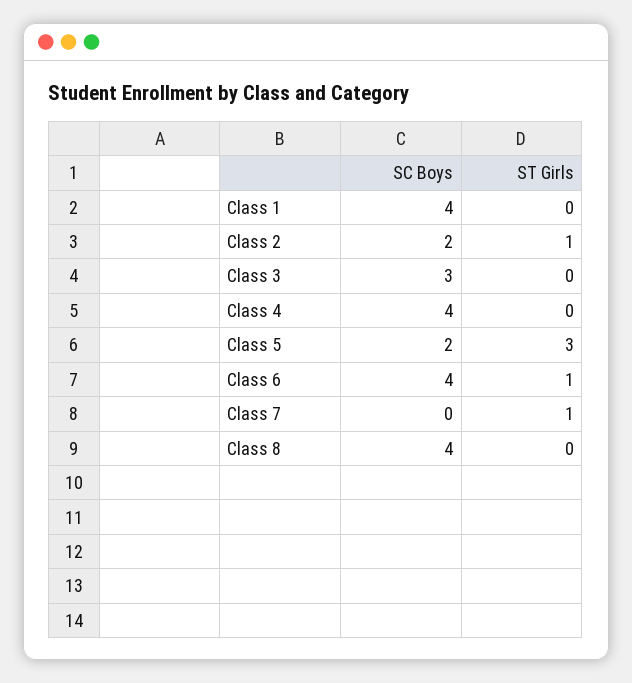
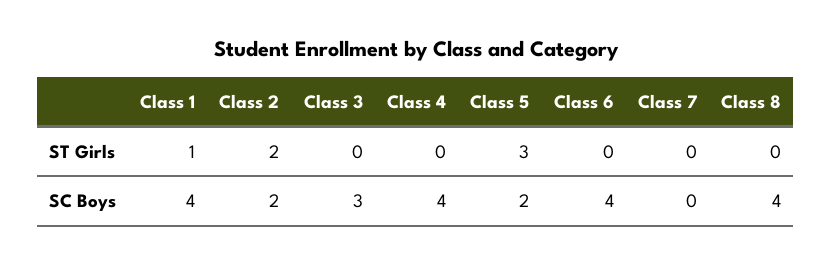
ST Girls, Class 1: 0 -> 1
ST Girls, Class 2: 1 -> 2
ST Girls, Class 6: 1 -> 0
ST Girls, Class 7: 1 -> 0

